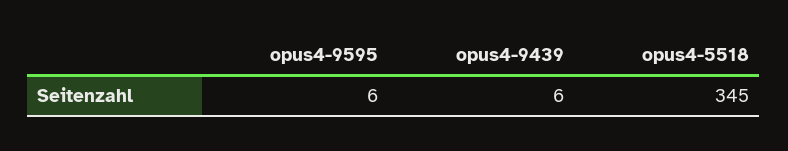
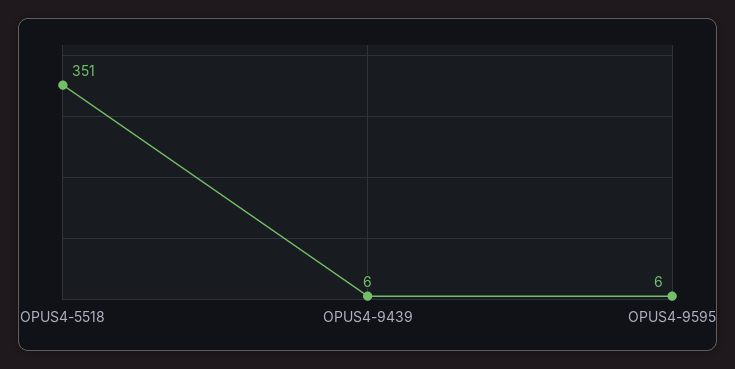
opus4-5518: 345 -> 351

